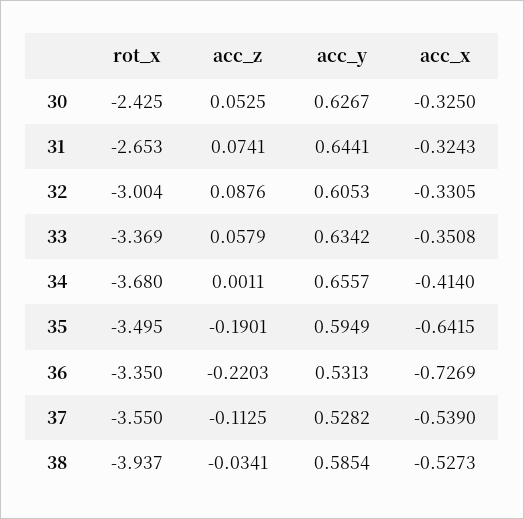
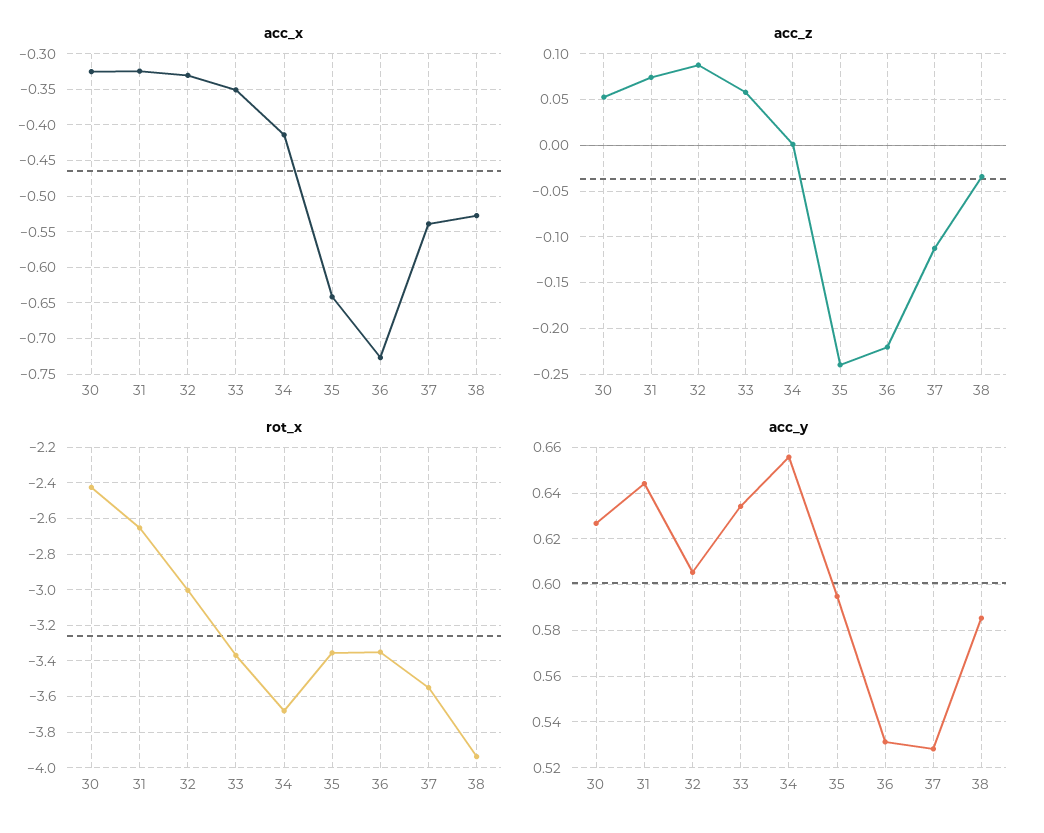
rot_x, 35: -3.495 -> -3.35
acc_z, 35: -0.1901 -> -0.24

